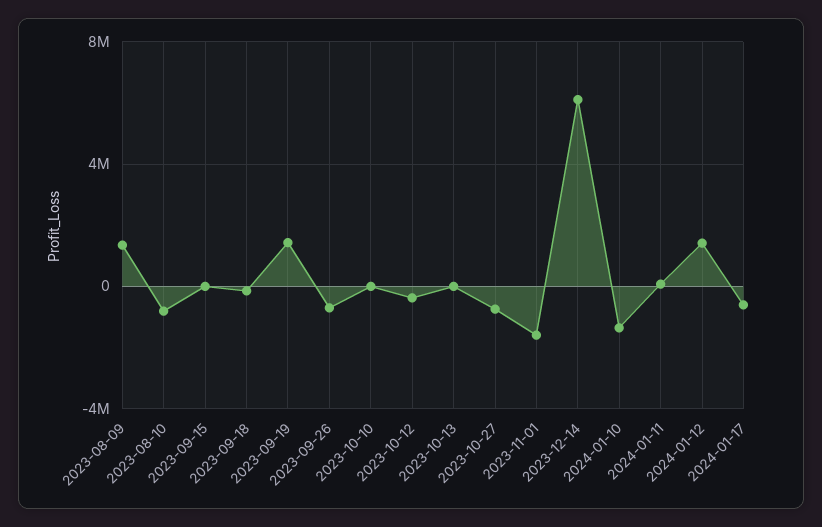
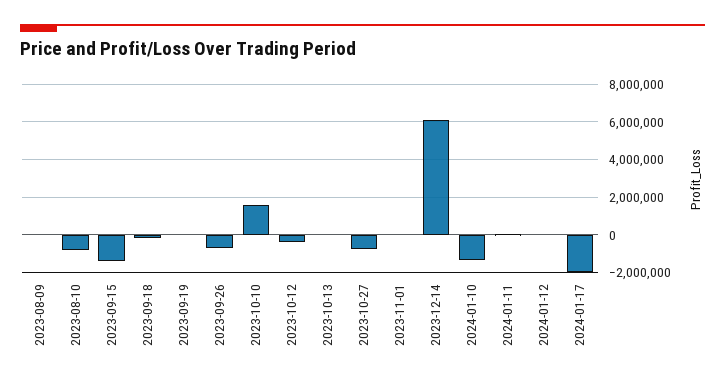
2023-08-09: 1500000 -> 0
2023-09-15: 0 -> -1500000
2023-09-19: 1500000 -> 0
2023-10-10: 0 -> 1500000
2023-11-01: -1500000 -> 0
2024-01-12: 1500000 -> 0
2024-01-17: -500000 -> -2000000

